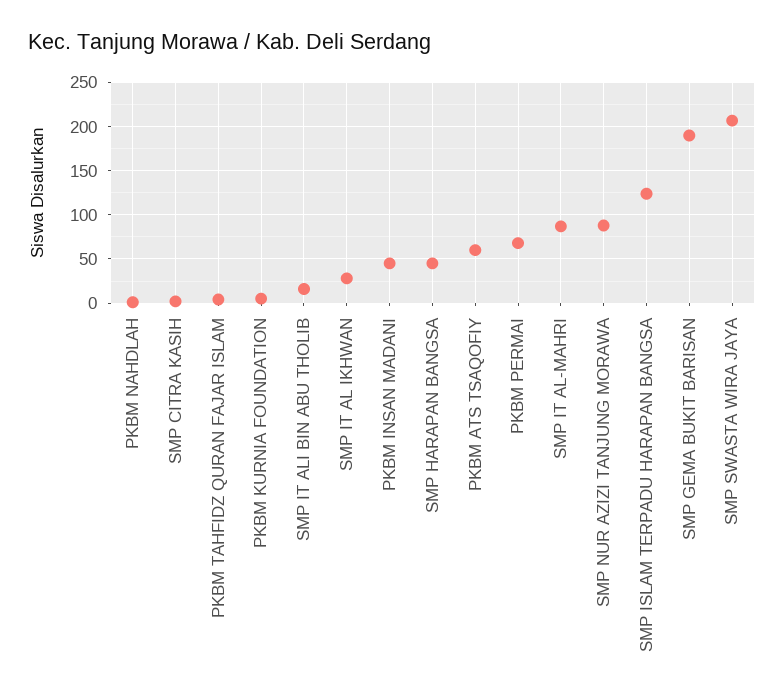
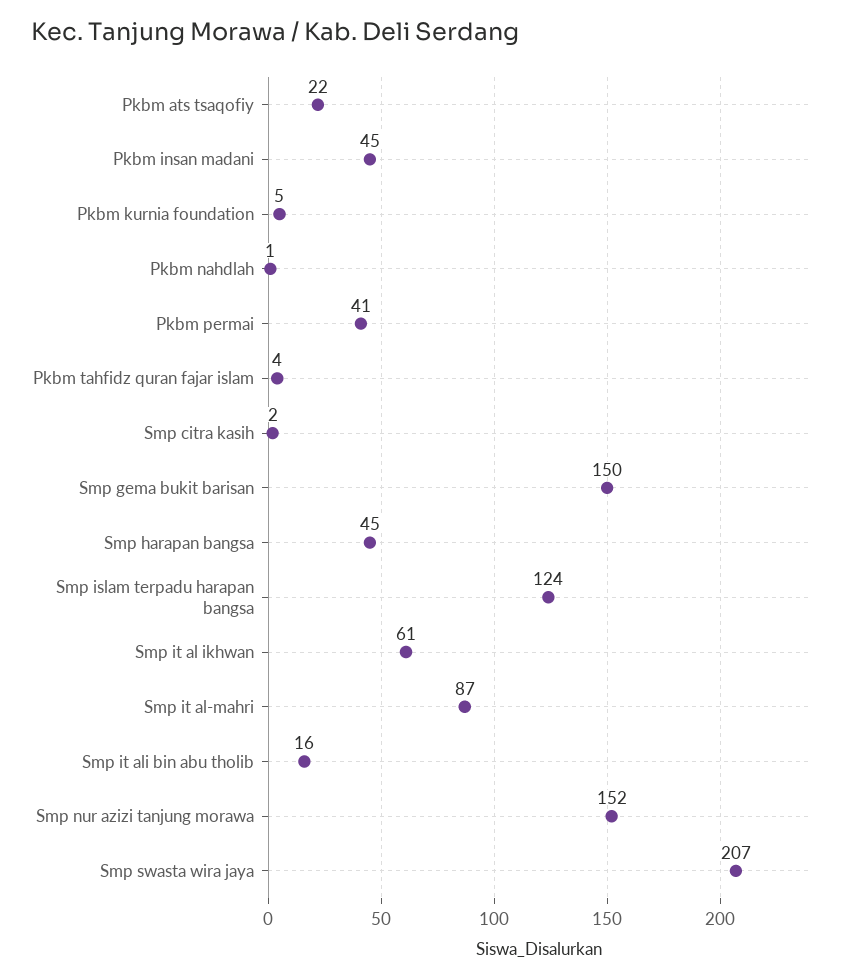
SMP IT AL IKHWAN: 30 -> 61
PKBM ATS TSAQOFIY: 60 -> 22
PKBM PERMAI: 70 -> 41
SMP NUR AZIZI TANJUNG MORAWA: 90 -> 152
SMP GEMA BUKIT BARISAN: 190 -> 150

